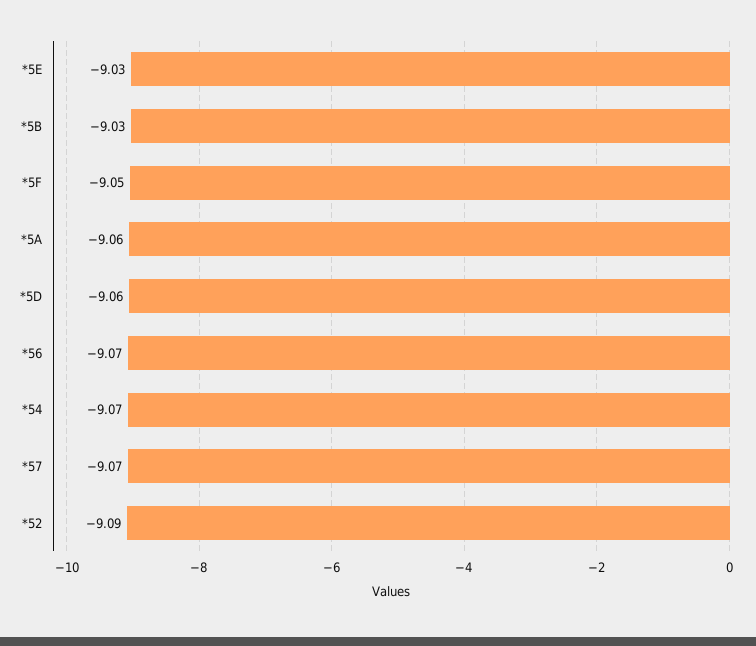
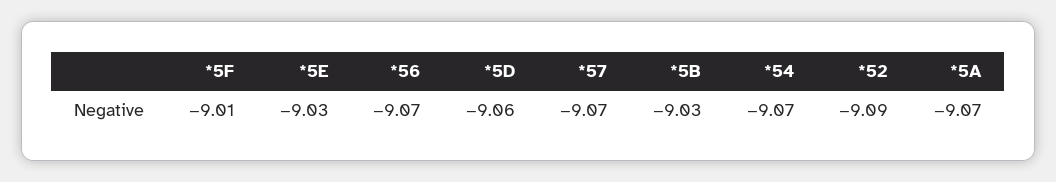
*5F: -9.05 -> -9.01
*5A: -9.06 -> -9.07

